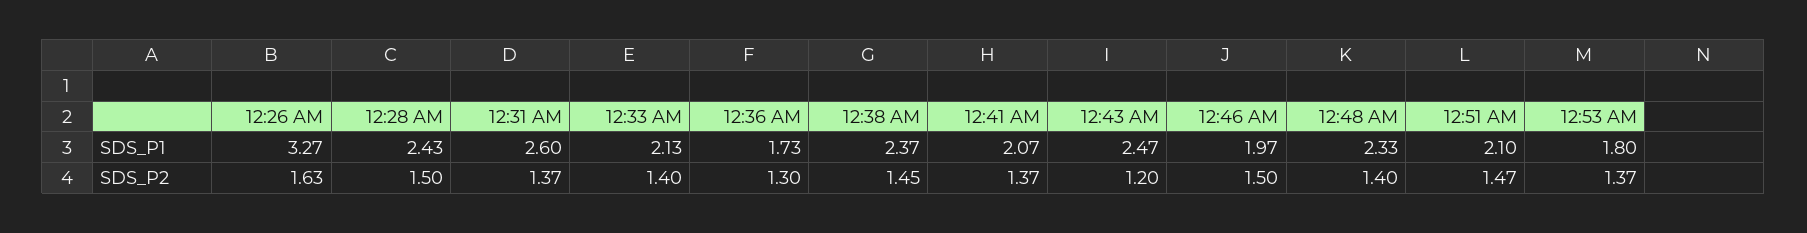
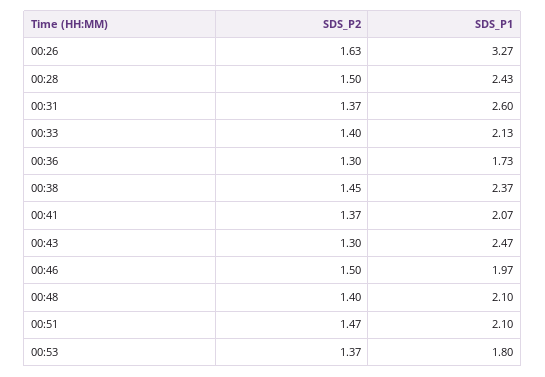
12:48 AM, SDS_P1: 2.33 -> 2.1
12:43 AM, SDS_P2: 1.2 -> 1.3

